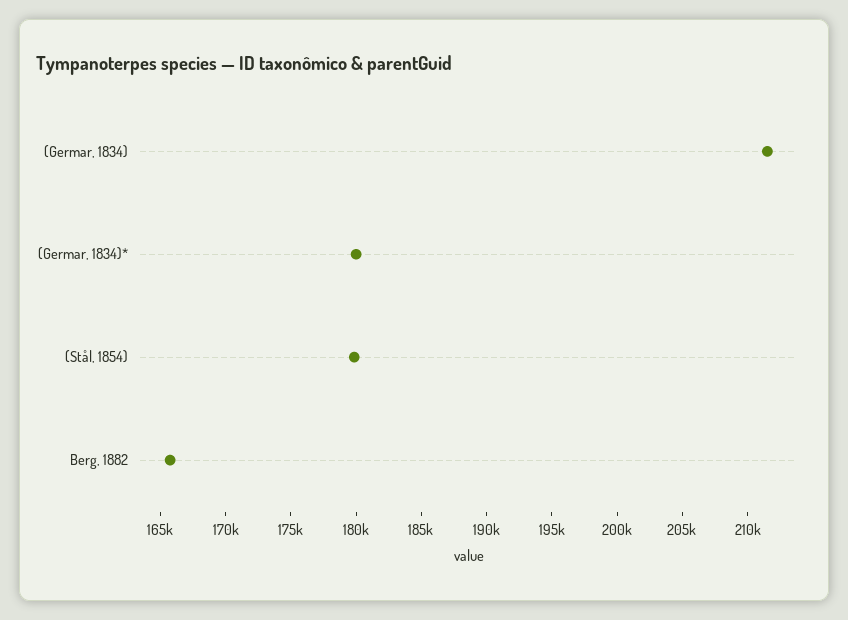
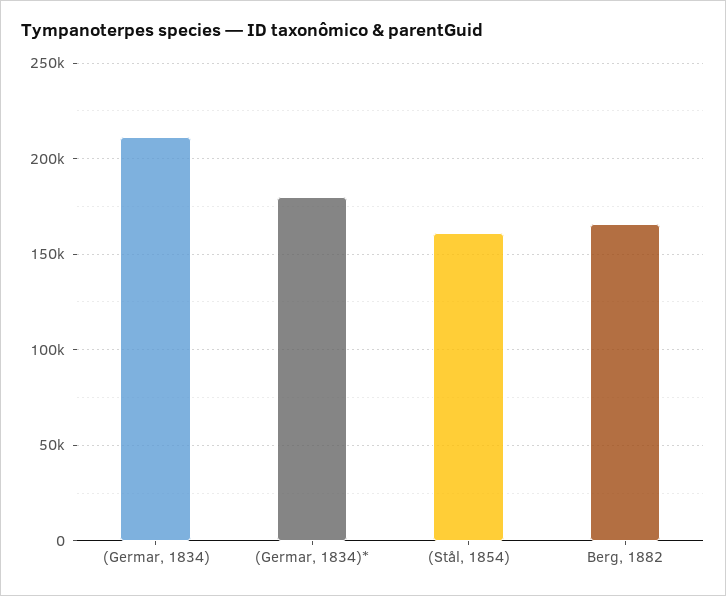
(Stål, 1854): 180000 -> 160000

